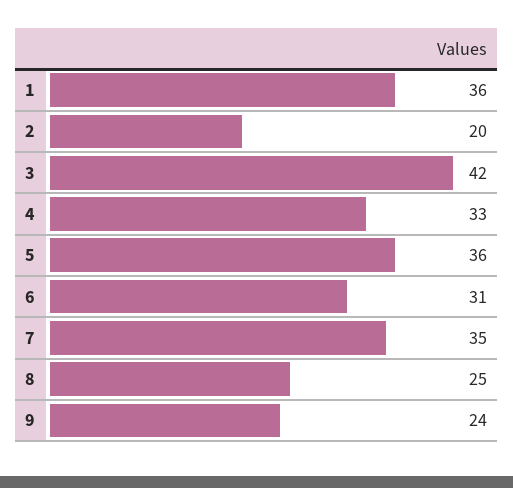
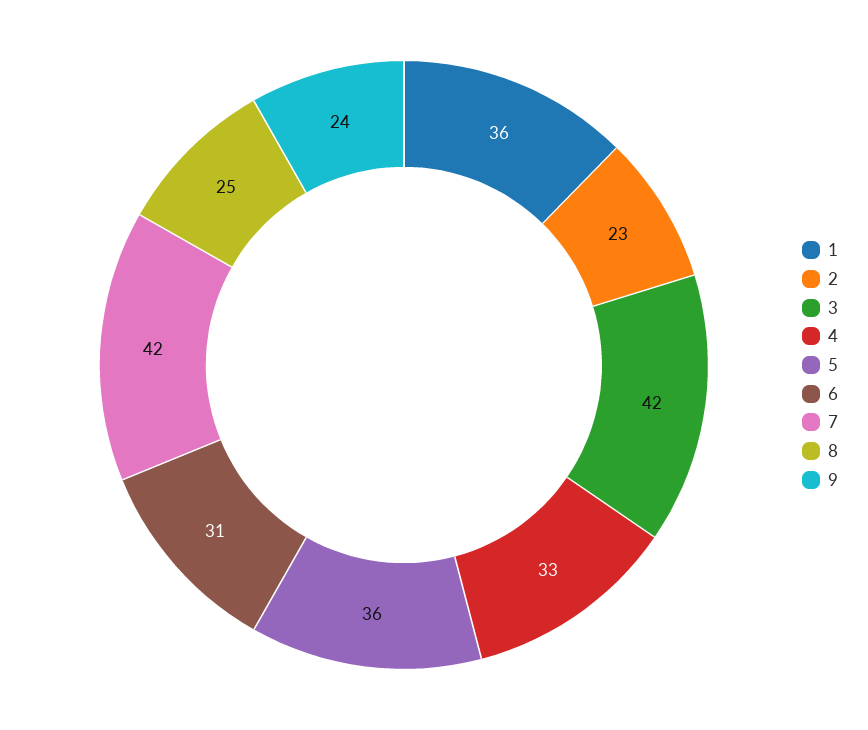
2: 20 -> 23
7: 35 -> 42

